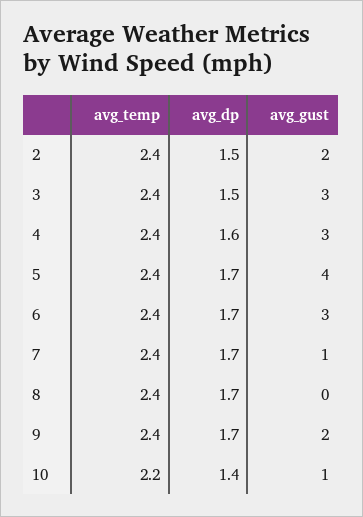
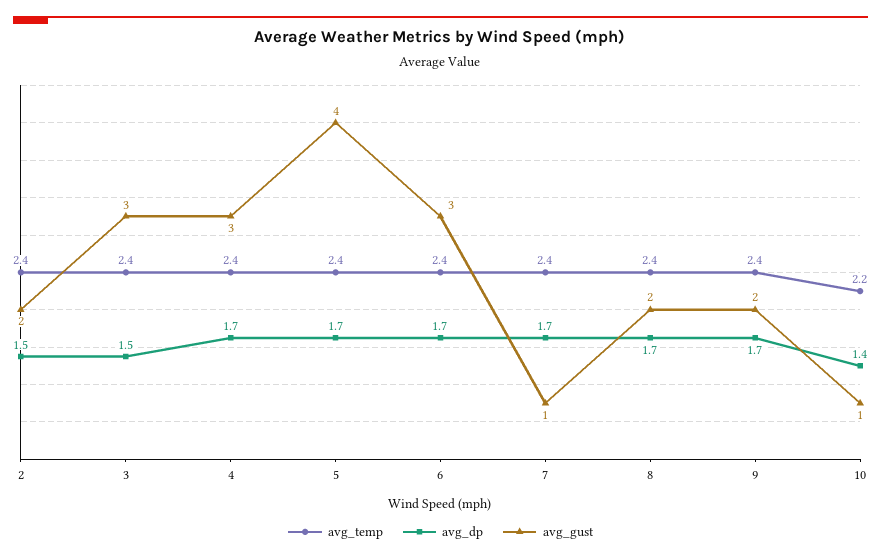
avg_dp, 4: 1.6 -> 1.7
avg_gust, 8: 0 -> 2

